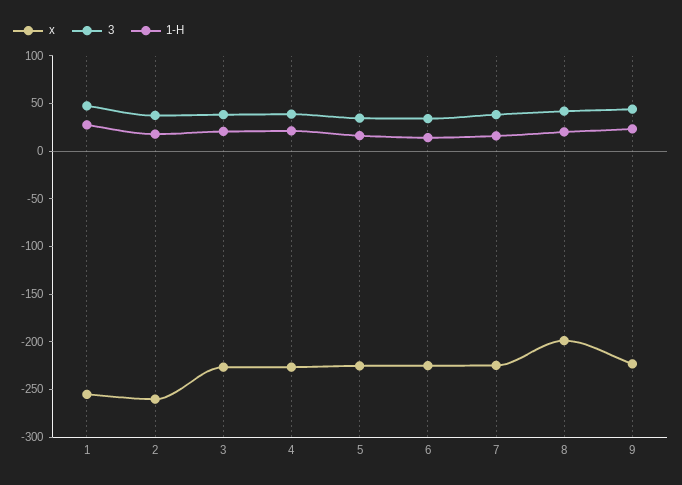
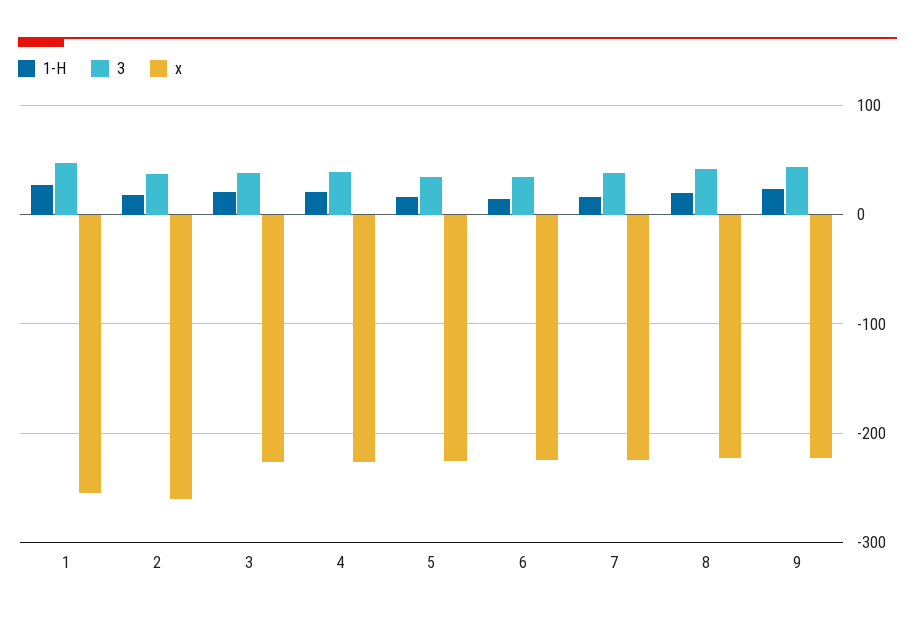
x, 8: -200 -> -220

